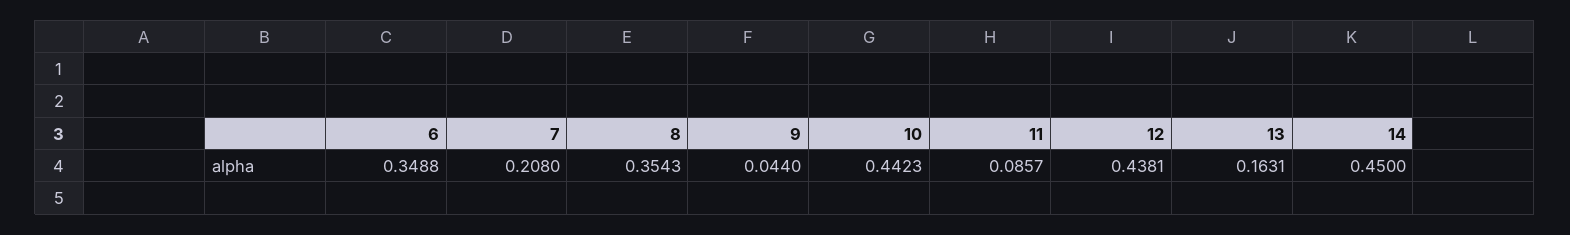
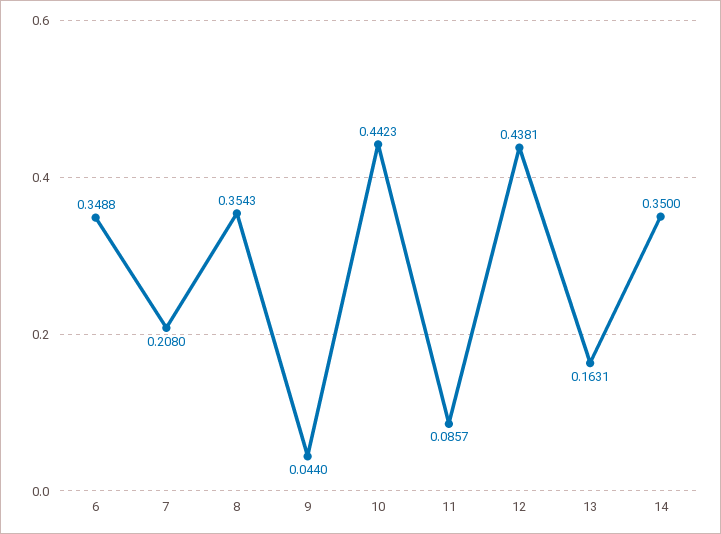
14: 0.45 -> 0.35

